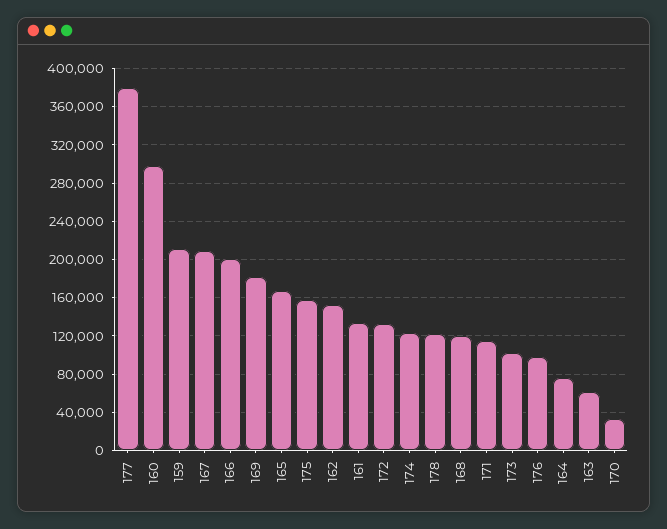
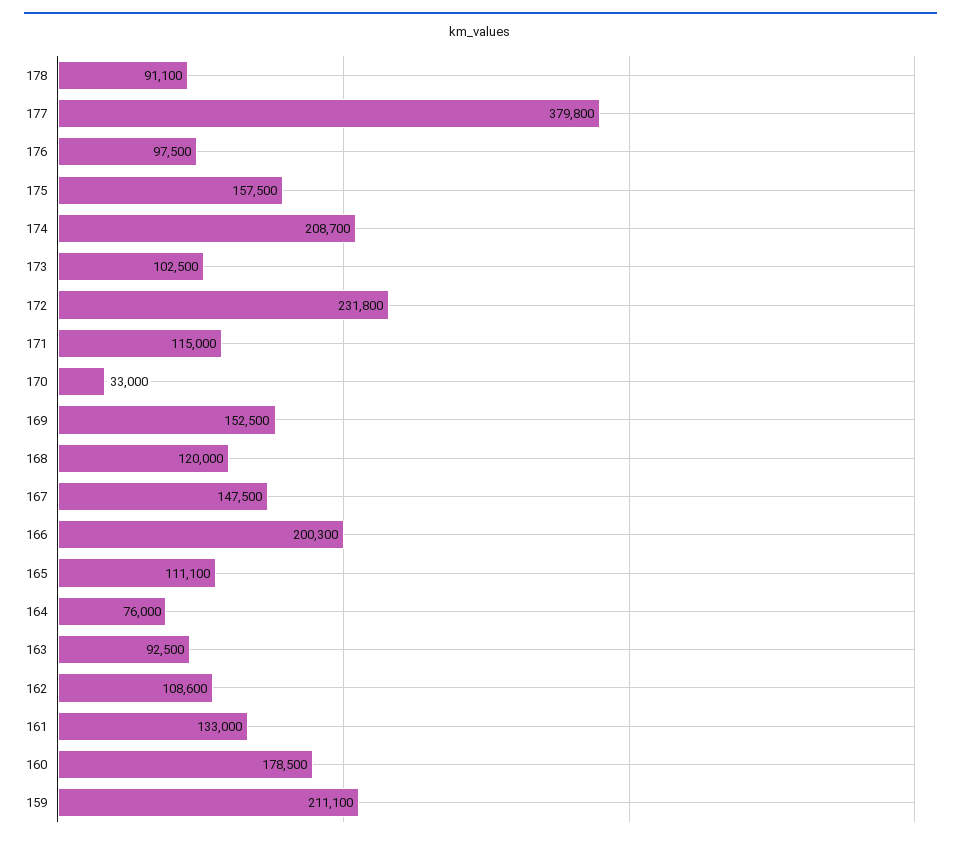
160: 300000 -> 178500
167: 210000 -> 147500
169: 180000 -> 152500
165: 170000 -> 111100
162: 150000 -> 108600
172: 130000 -> 231800
174: 120000 -> 208700
178: 120000 -> 91100
163: 60000 -> 92500

